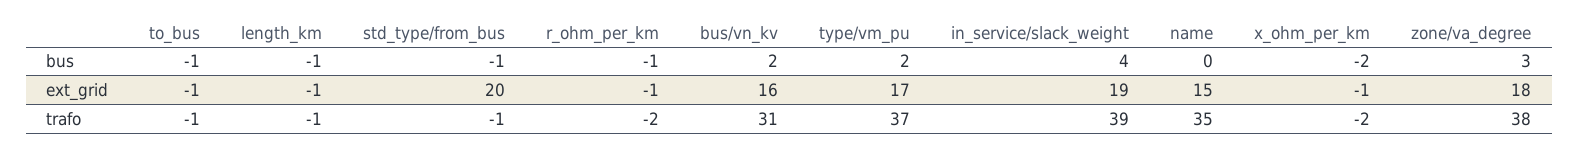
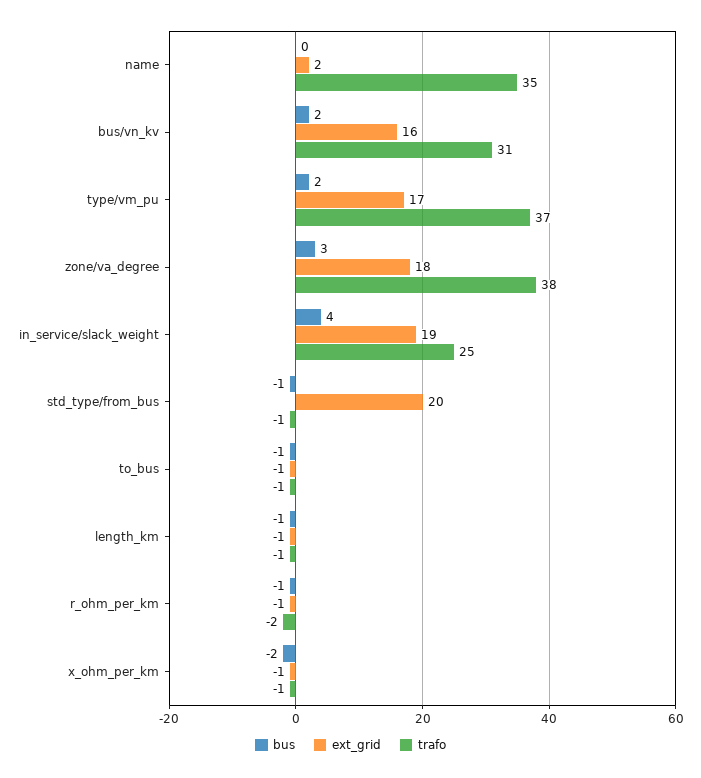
ext_grid, name: 15 -> 2
trafo, in_service/slack_weight: 39 -> 25
trafo, x_ohm_per_km: -2 -> -1

